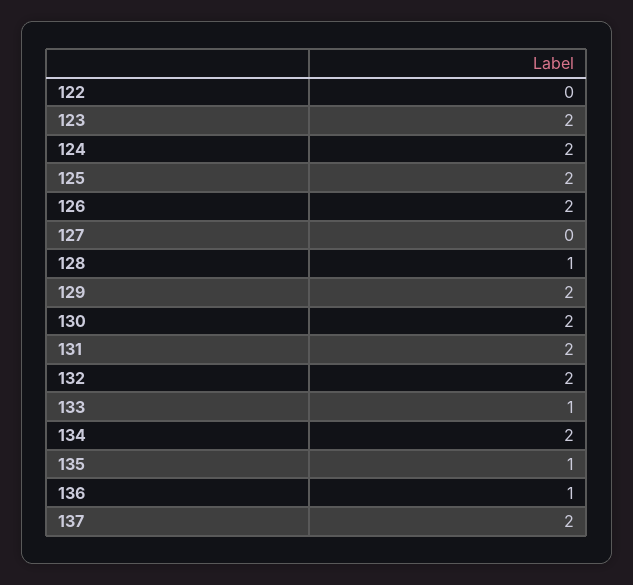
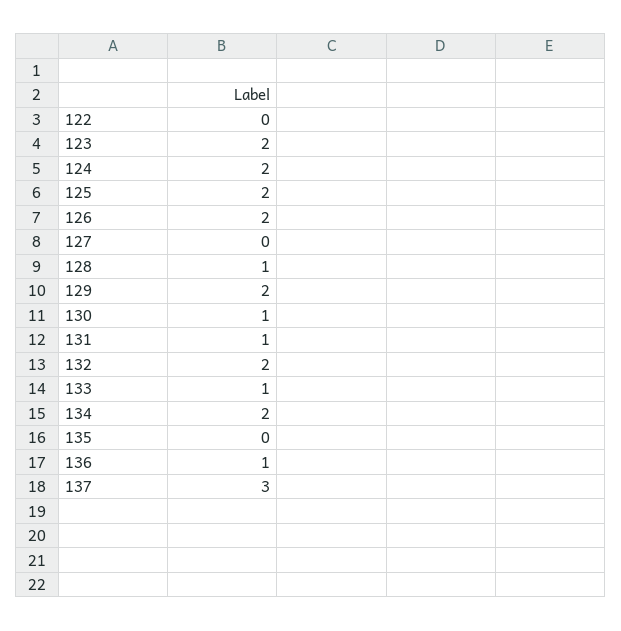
130: 2 -> 1
131: 2 -> 1
135: 1 -> 0
137: 2 -> 3

